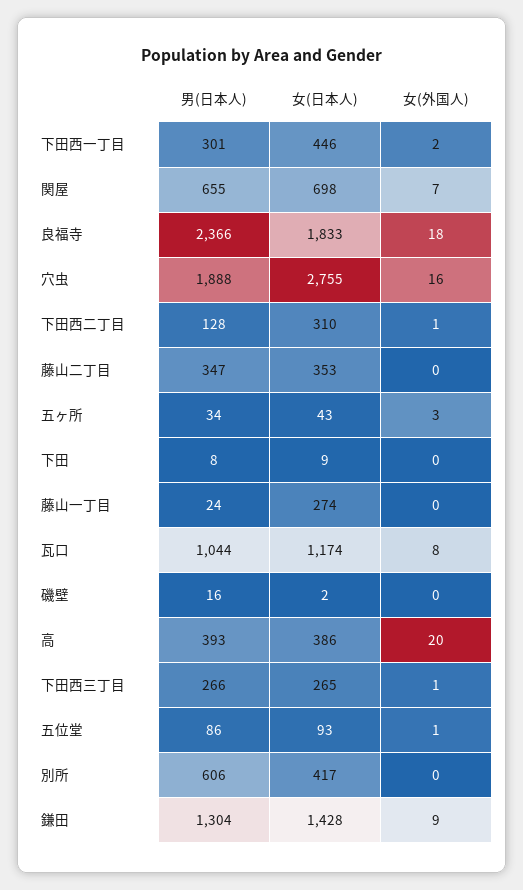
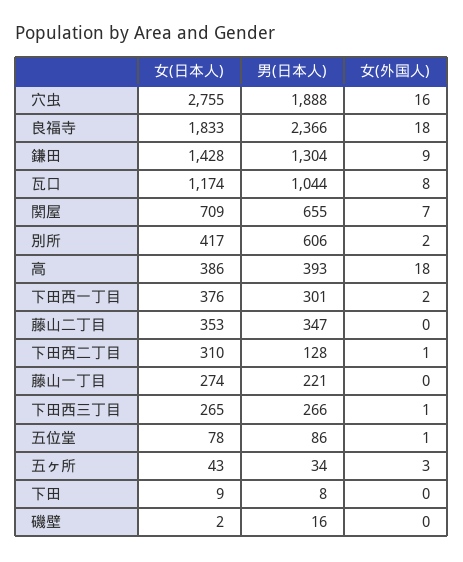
女(日本人), 下田西一丁目: 446 -> 376
女(日本人), 関屋: 698 -> 709
男(日本人), 藤山一丁目: 24 -> 221
女(外国人), 高: 20 -> 18
女(日本人), 五位堂: 93 -> 78
女(外国人), 別所: 0 -> 2

